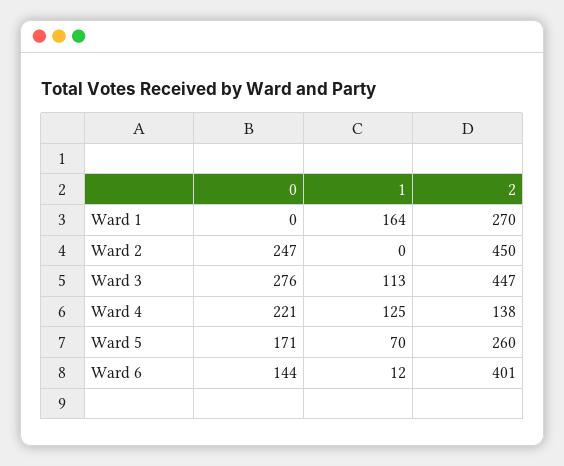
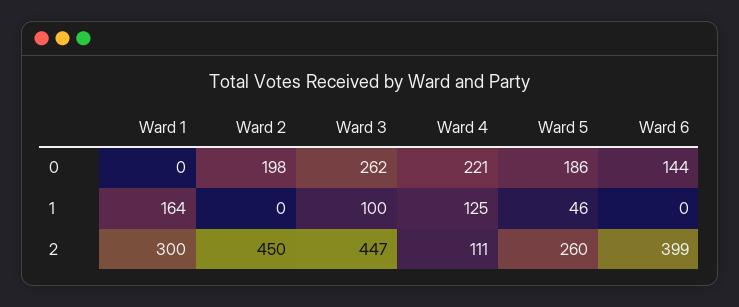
2, Ward 1: 270 -> 300
0, Ward 2: 247 -> 198
0, Ward 3: 276 -> 262
1, Ward 3: 113 -> 100
2, Ward 4: 138 -> 111
0, Ward 5: 171 -> 186
1, Ward 5: 70 -> 46
1, Ward 6: 12 -> 0
2, Ward 6: 401 -> 399

